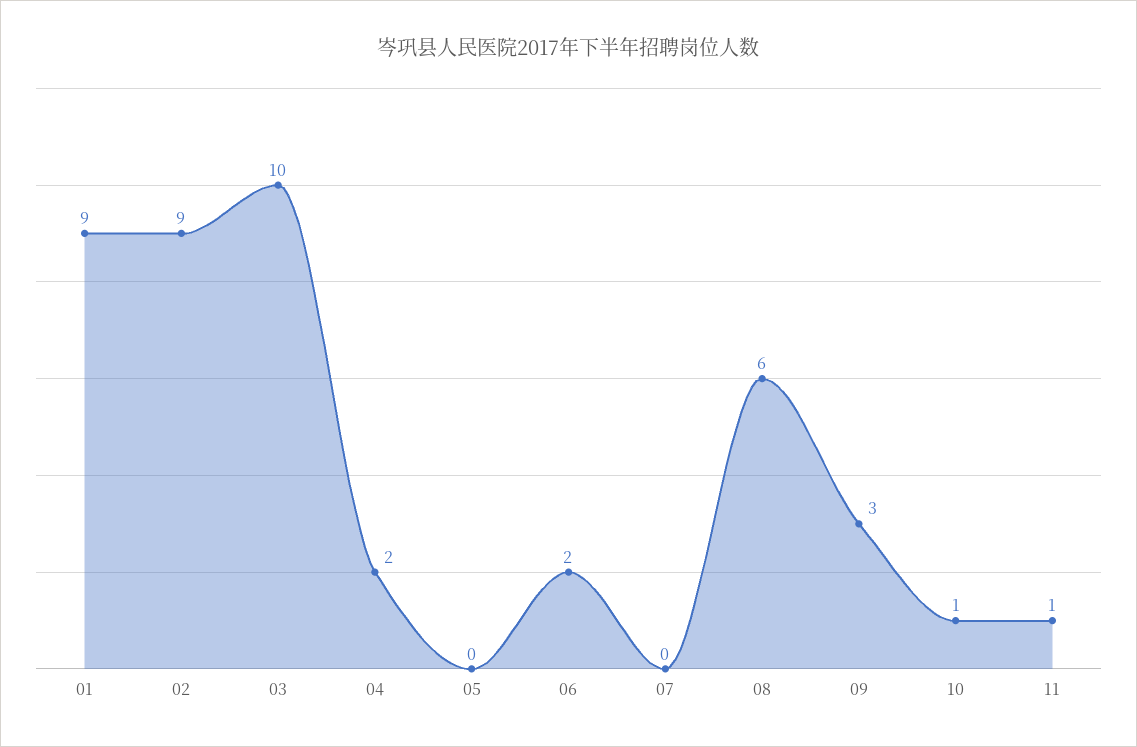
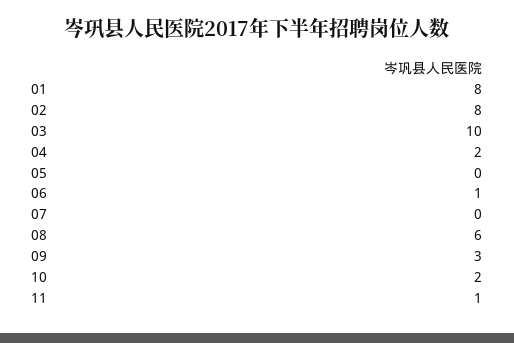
01: 9 -> 8
02: 9 -> 8
06: 2 -> 1
10: 1 -> 2

